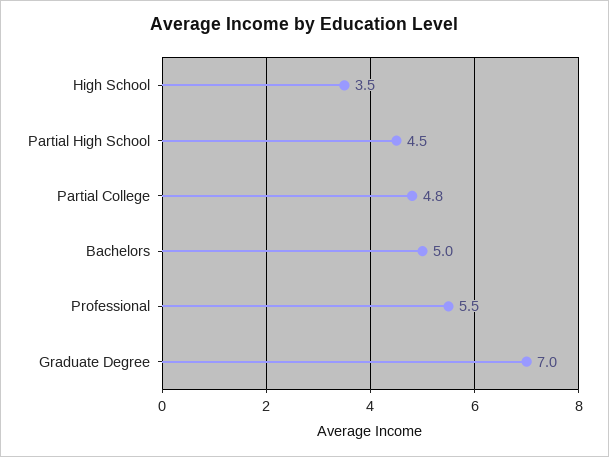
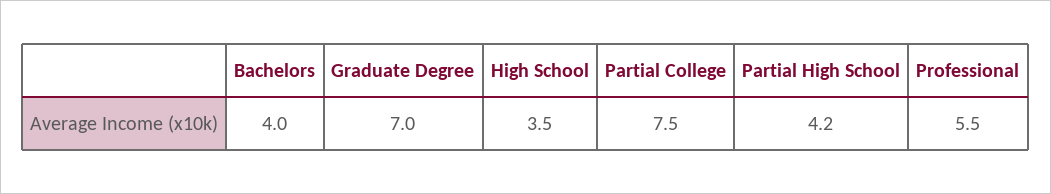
Partial High School: 4.5 -> 4.2
Partial College: 4.8 -> 7.5
Bachelors: 5 -> 4

